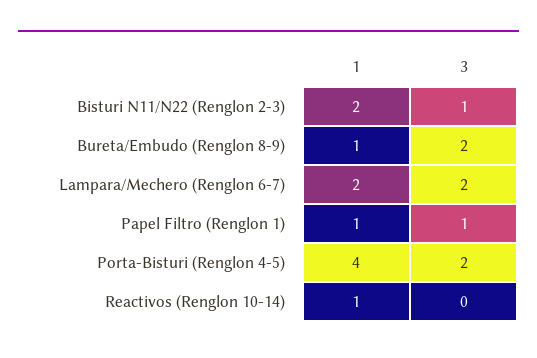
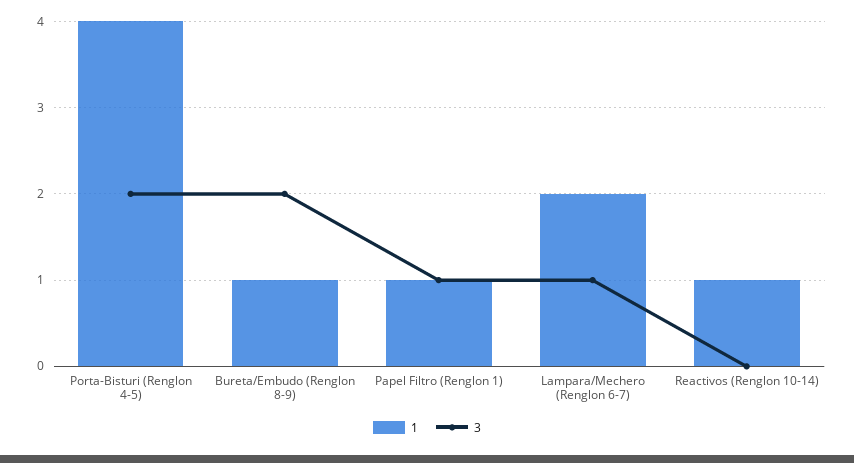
1, Bisturi N11/N22 (Renglon 2-3): 2 -> none
3, Bisturi N11/N22 (Renglon 2-3): 1 -> none
3, Lampara/Mechero (Renglon 6-7): 2 -> 1

